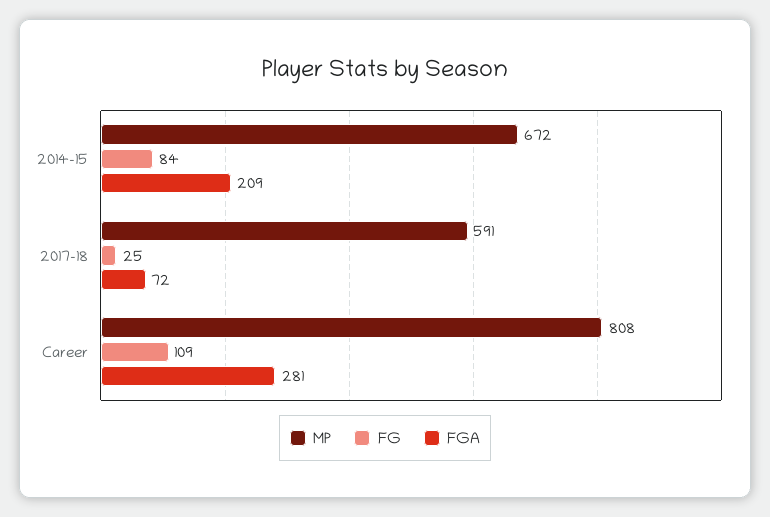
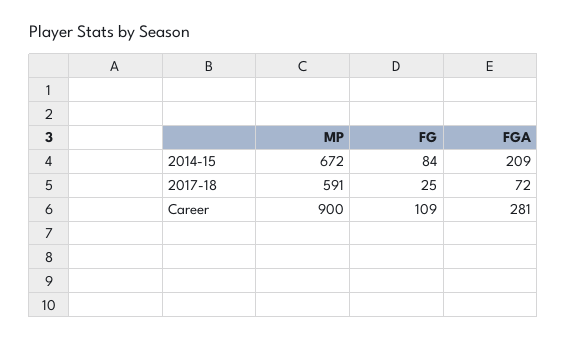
MP, Career: 808 -> 900

